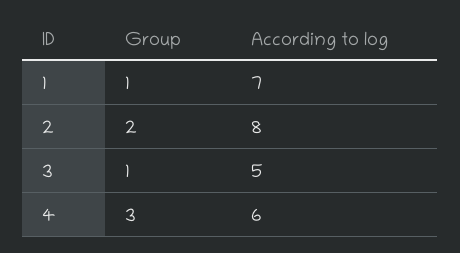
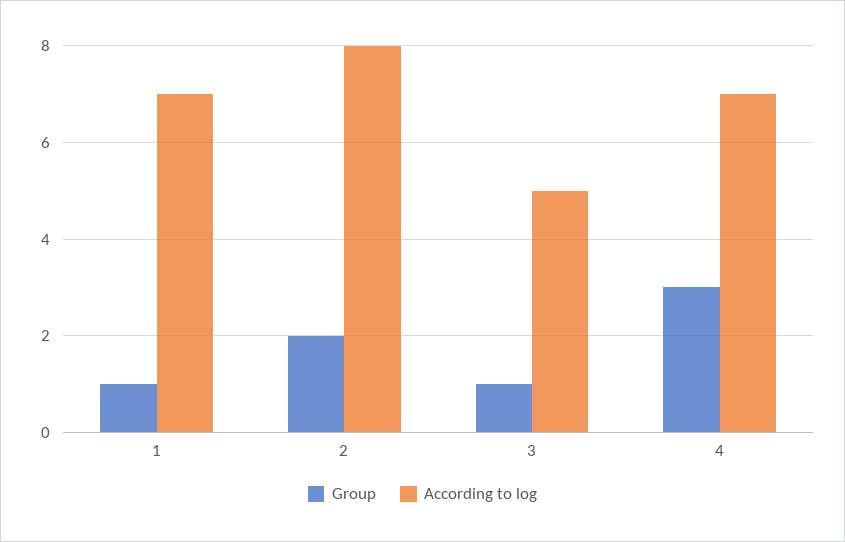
According to log, 4: 6 -> 7

